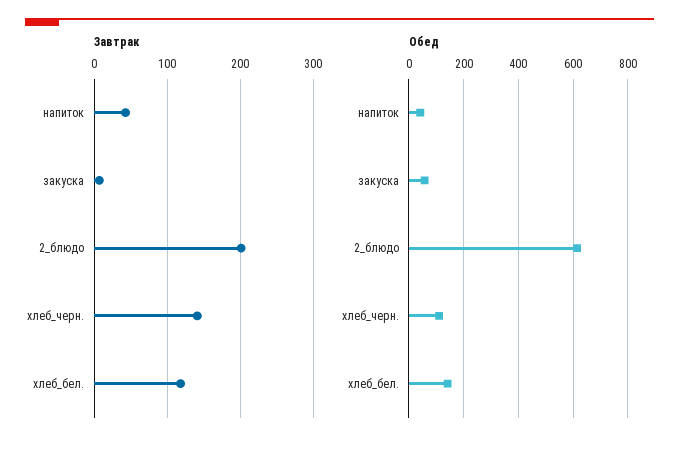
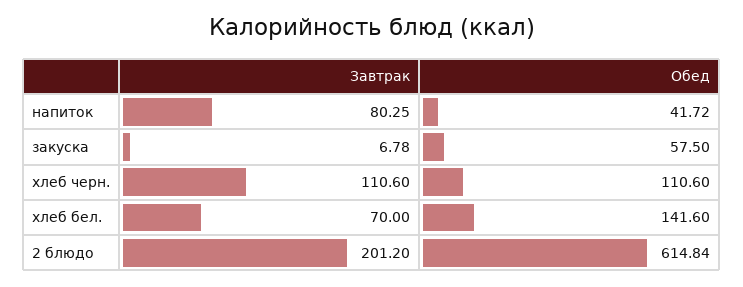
Завтрак, напиток: 40 -> 80.25
Завтрак, хлеб_черн.: 140 -> 110.6
Завтрак, хлеб_бел.: 120 -> 70

